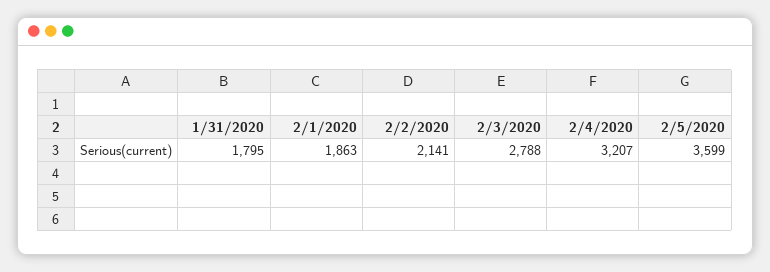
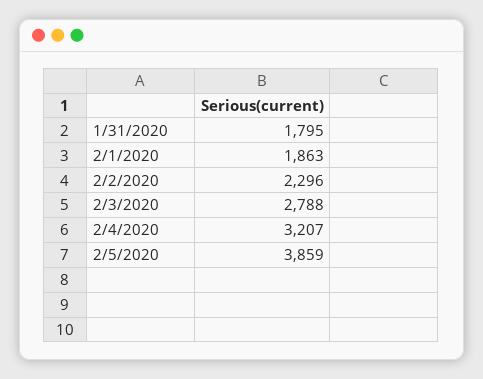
2/2/2020: 2141 -> 2296
2/5/2020: 3599 -> 3859

